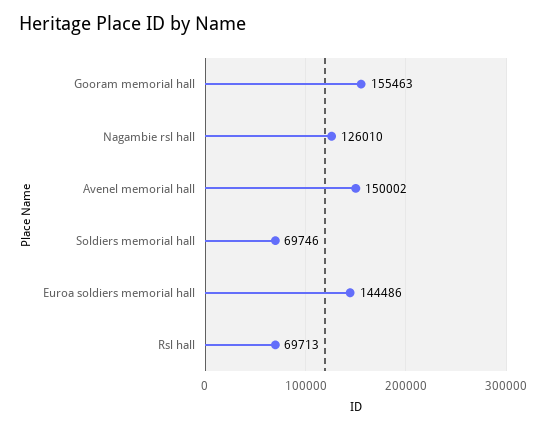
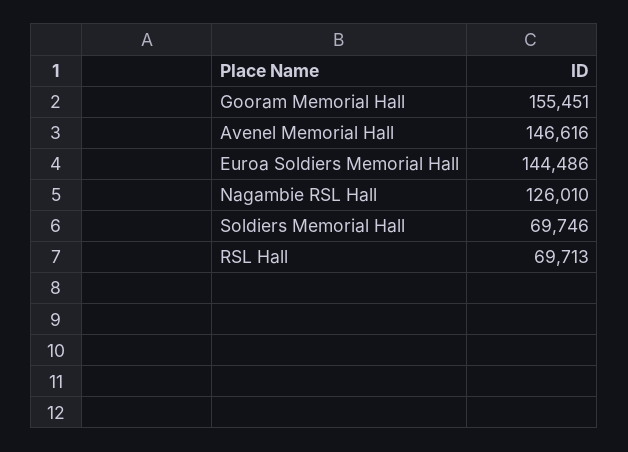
Gooram memorial hall: 155463 -> 155451
Avenel memorial hall: 150002 -> 146616

